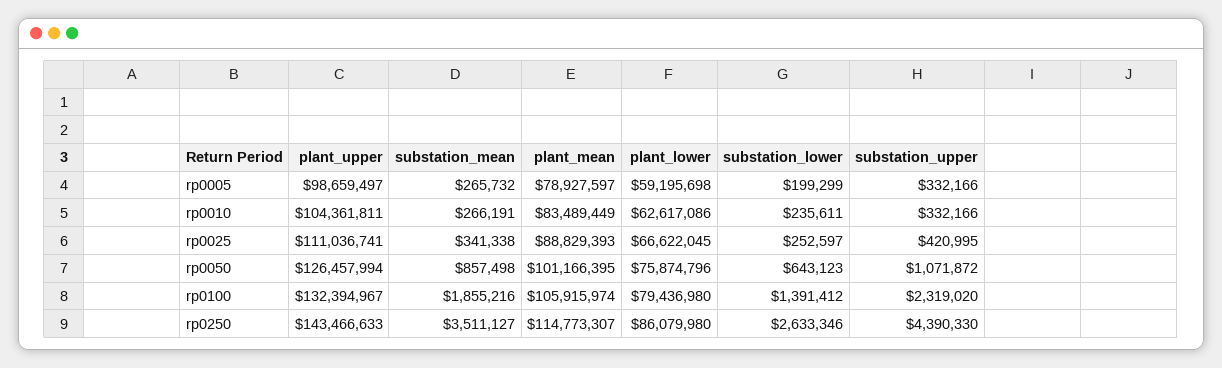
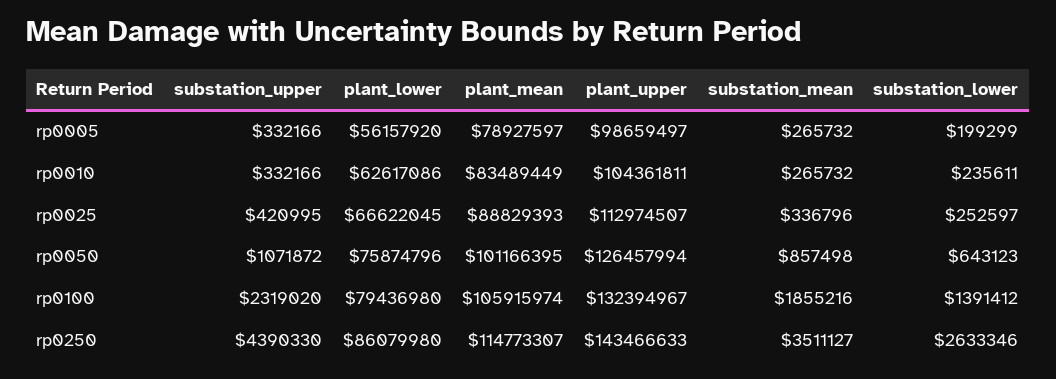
plant_lower, rp0005: 59195698 -> 56157920
substation_mean, rp0010: 266191 -> 265732
plant_upper, rp0025: 111036741 -> 112974507
substation_mean, rp0025: 341338 -> 336796

